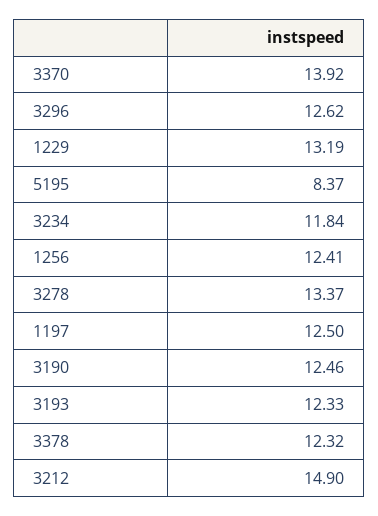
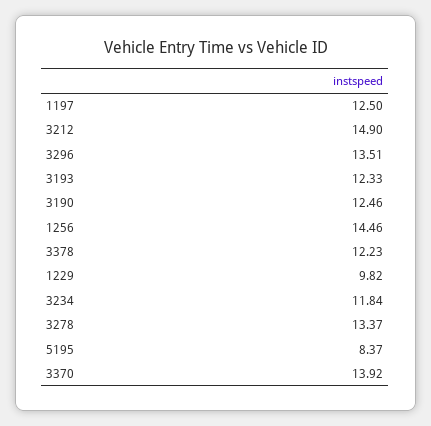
3296: 12.62 -> 13.51
1229: 13.19 -> 9.82
1256: 12.41 -> 14.46
3378: 12.32 -> 12.23

